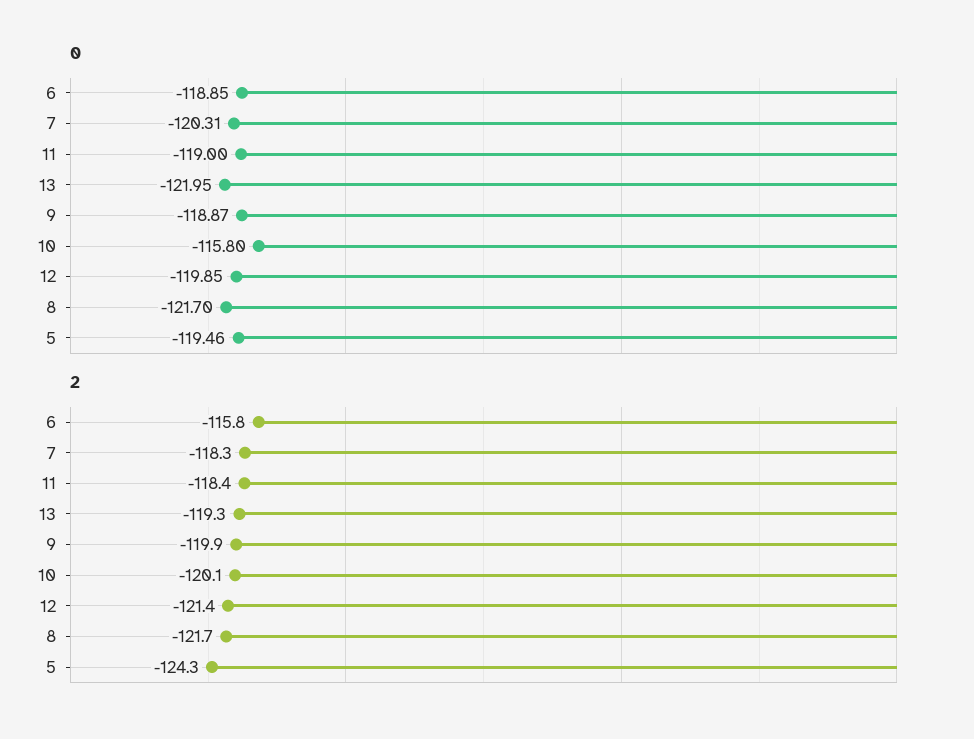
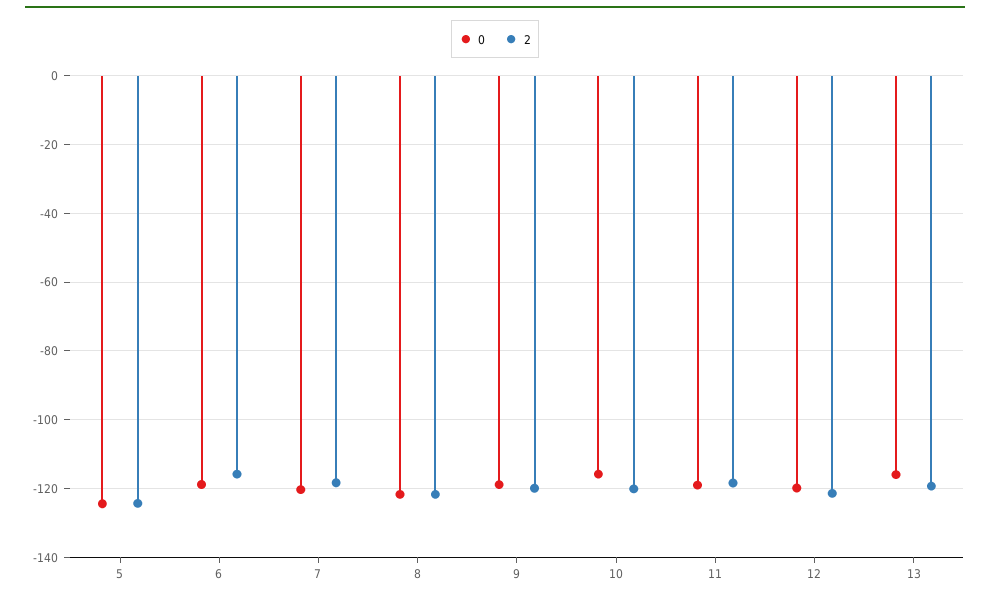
0, 13: -121.95 -> -116
0, 5: -119.46 -> -124

